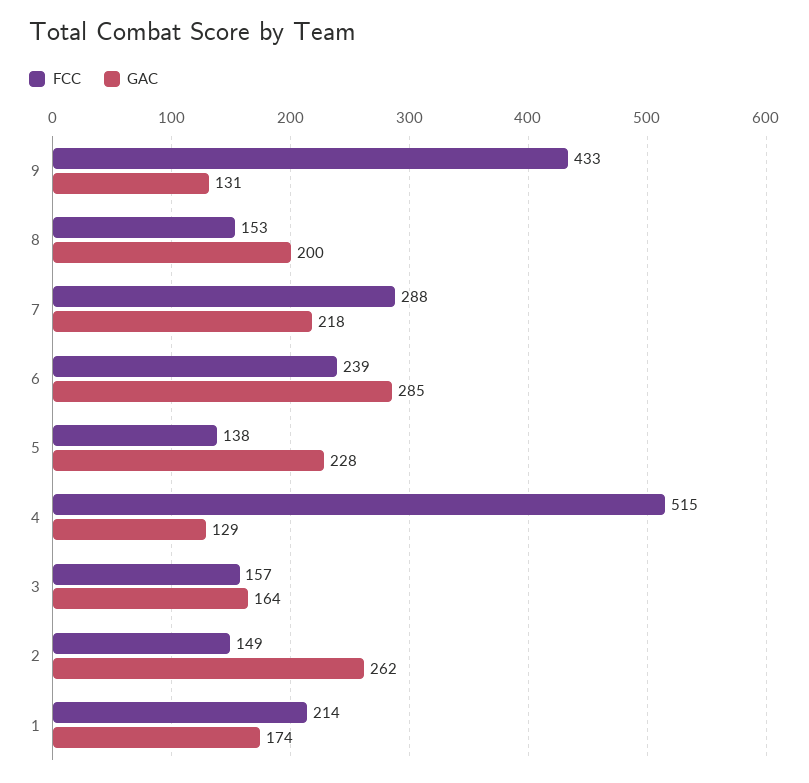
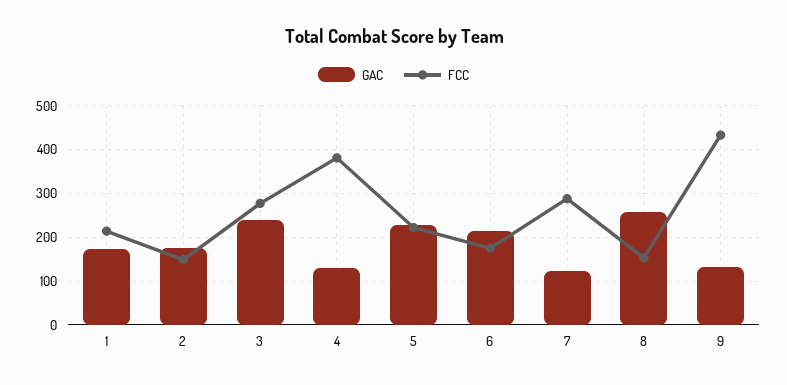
GAC, 8: 200 -> 260
GAC, 7: 218 -> 120
FCC, 6: 239 -> 180
GAC, 6: 285 -> 220
FCC, 5: 138 -> 220
FCC, 4: 515 -> 380
FCC, 3: 157 -> 280
GAC, 3: 164 -> 240
GAC, 2: 262 -> 180

